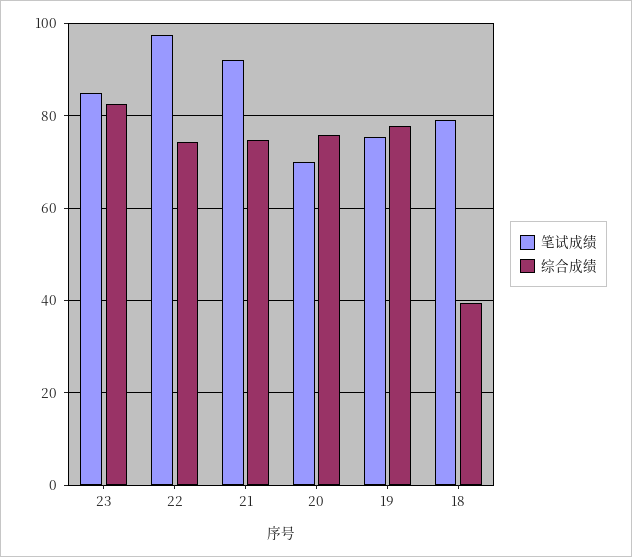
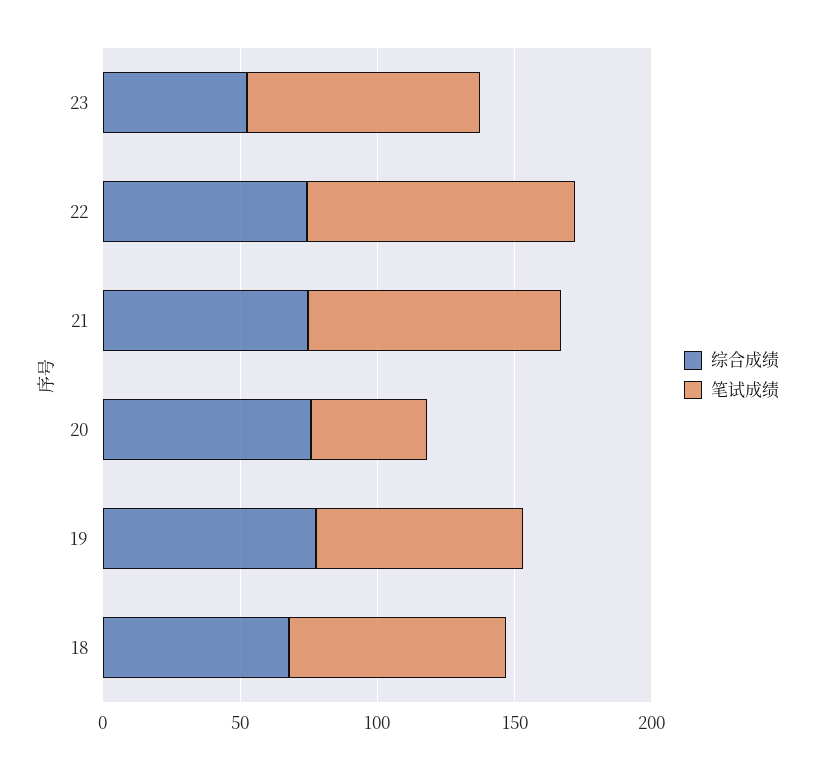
综合成绩, 23: 82 -> 50
笔试成绩, 20: 70 -> 40
综合成绩, 18: 40 -> 70

